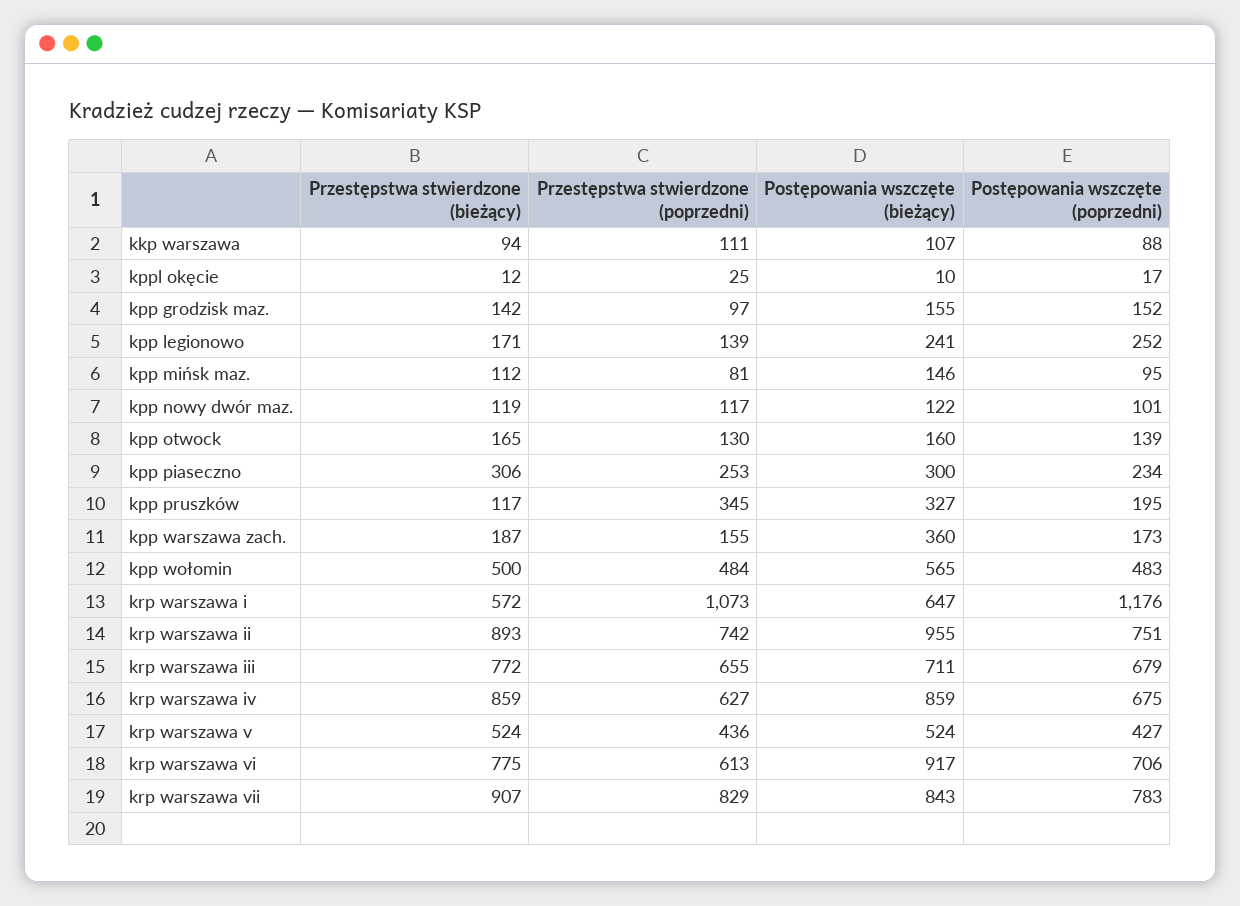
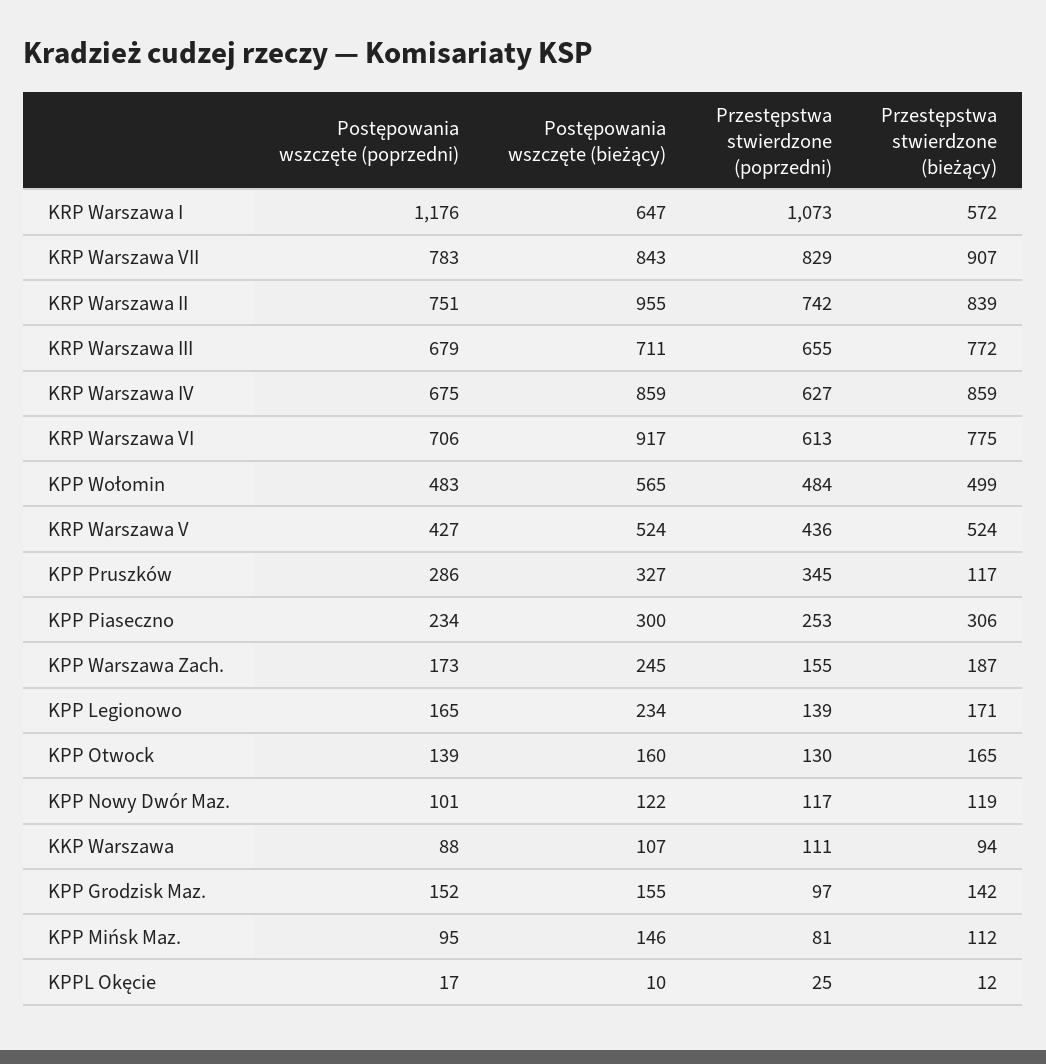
Postępowania wszczęte (bieżący), kpp legionowo: 241 -> 234
Postępowania wszczęte (poprzedni), kpp legionowo: 252 -> 165
Postępowania wszczęte (poprzedni), kpp pruszków: 195 -> 286
Postępowania wszczęte (bieżący), kpp warszawa zach.: 360 -> 245
Przestępstwa stwierdzone (bieżący), kpp wołomin: 500 -> 499
Przestępstwa stwierdzone (bieżący), krp warszawa ii: 893 -> 839

